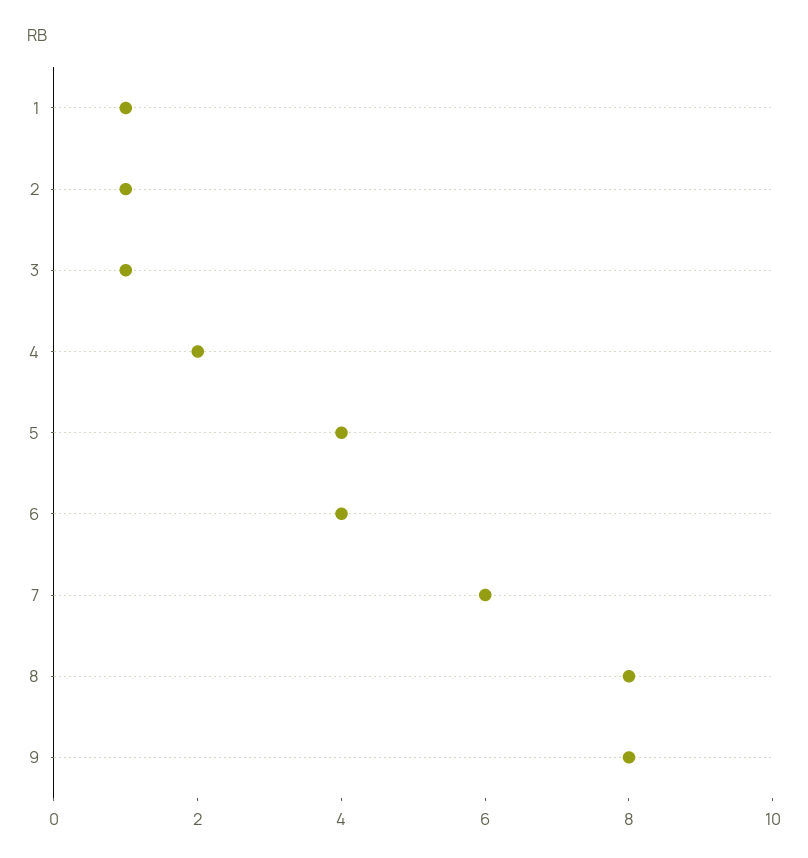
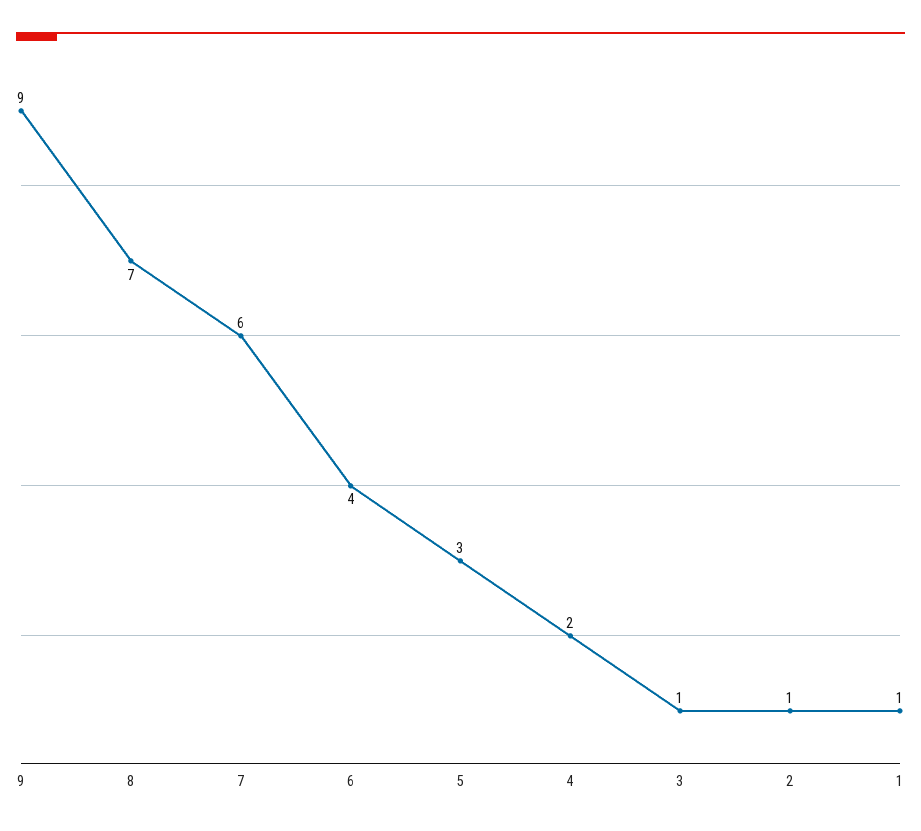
5: 4 -> 3
8: 8 -> 7
9: 8 -> 9

